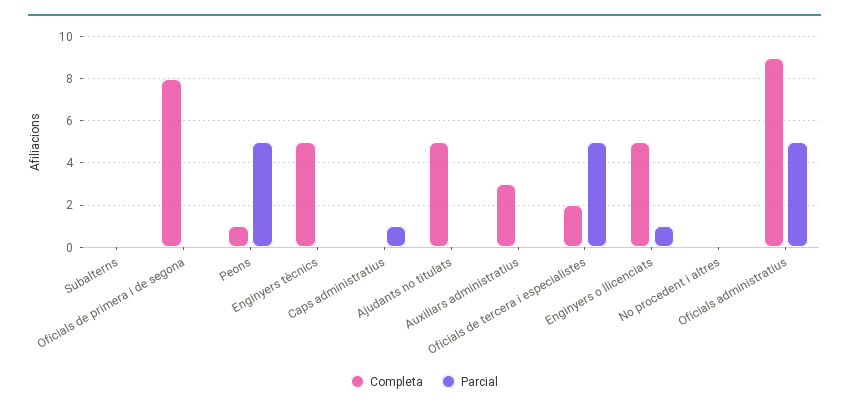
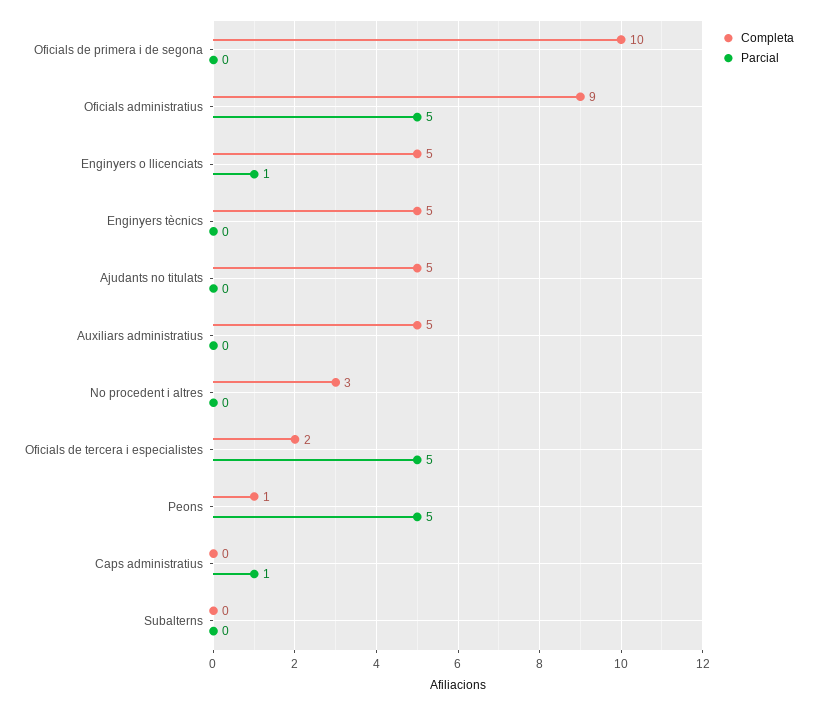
Completa, Oficials de primera i de segona: 8 -> 10
Completa, Auxiliars administratius: 3 -> 5
Completa, No procedent i altres: 0 -> 3

